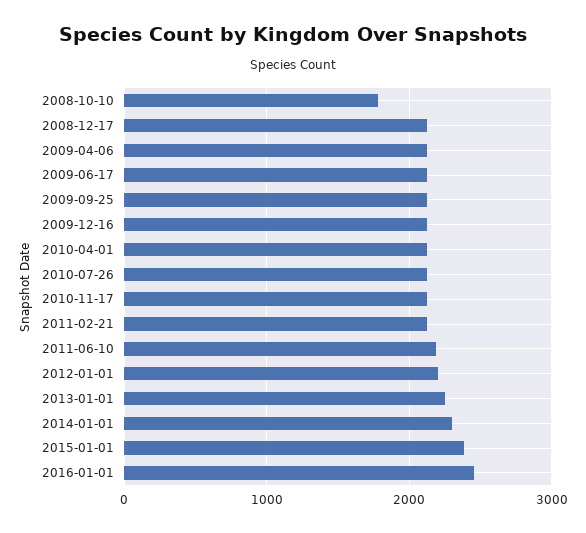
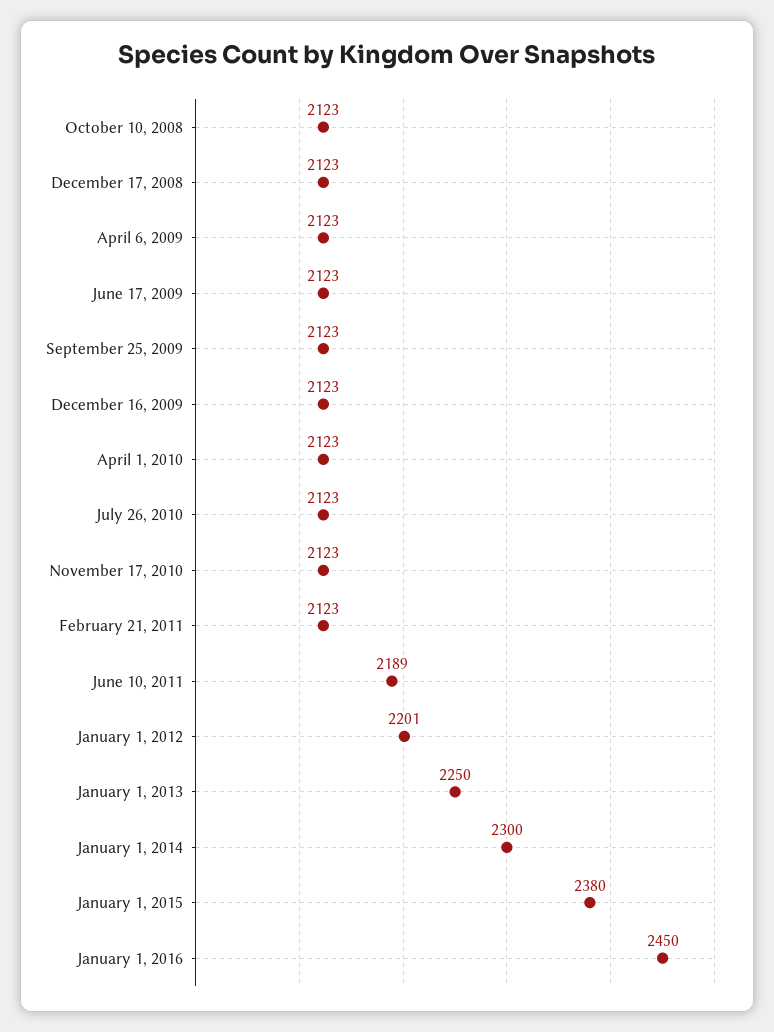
2008-10-10: 1800 -> 2123

